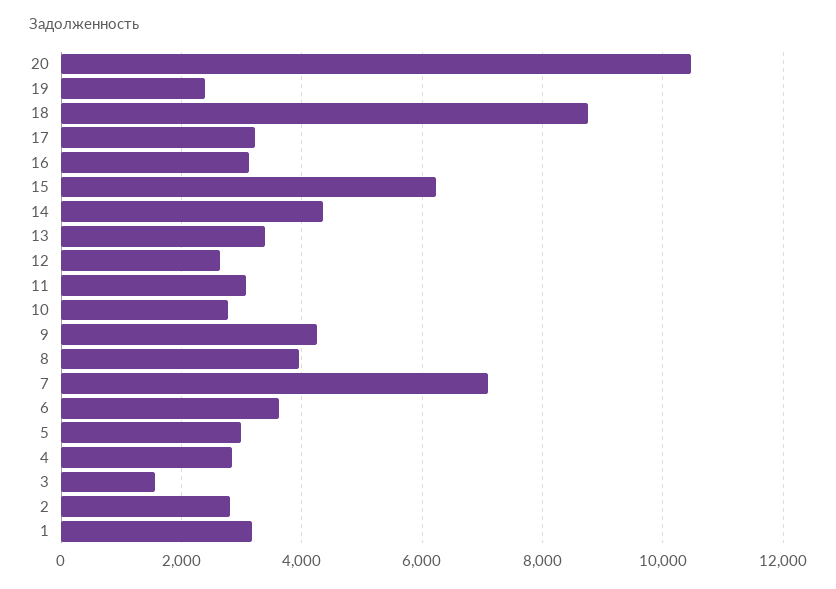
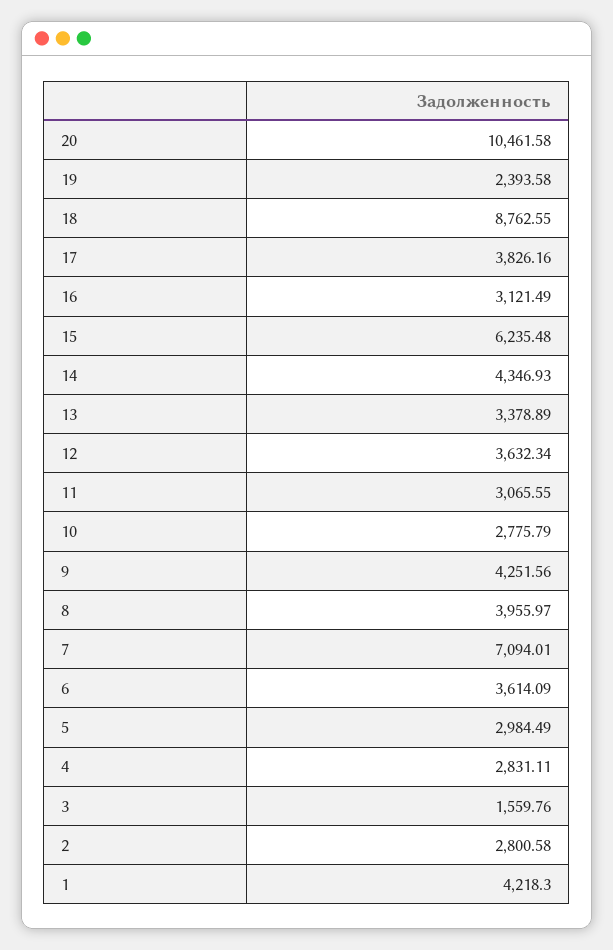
17: 3200 -> 3826.16
12: 2600 -> 3632.34
1: 3200 -> 4218.3

